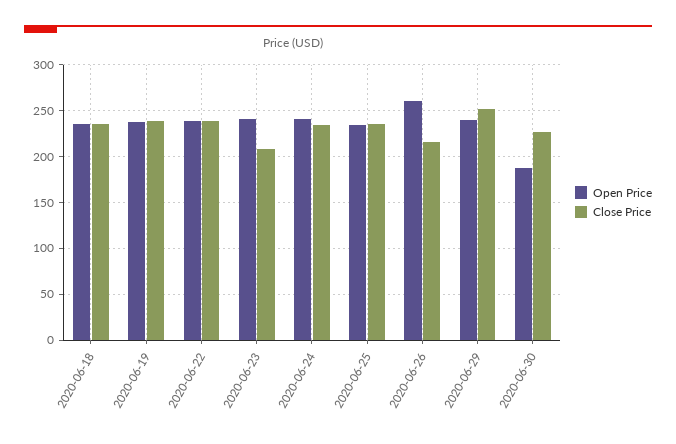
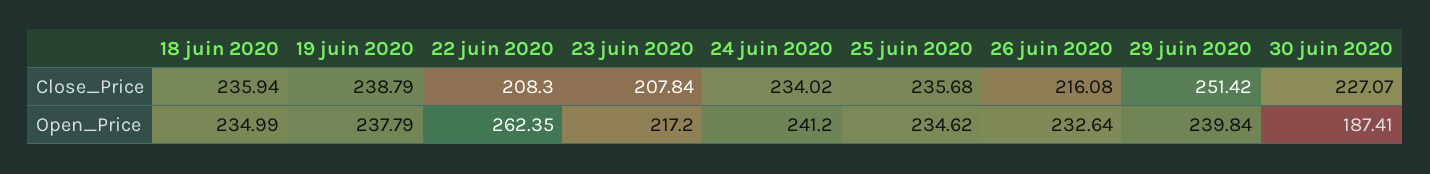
Open Price, 2020-06-22: 240 -> 262.35
Close Price, 2020-06-22: 240 -> 208.3
Open Price, 2020-06-23: 240 -> 217.2
Open Price, 2020-06-26: 260 -> 232.64

